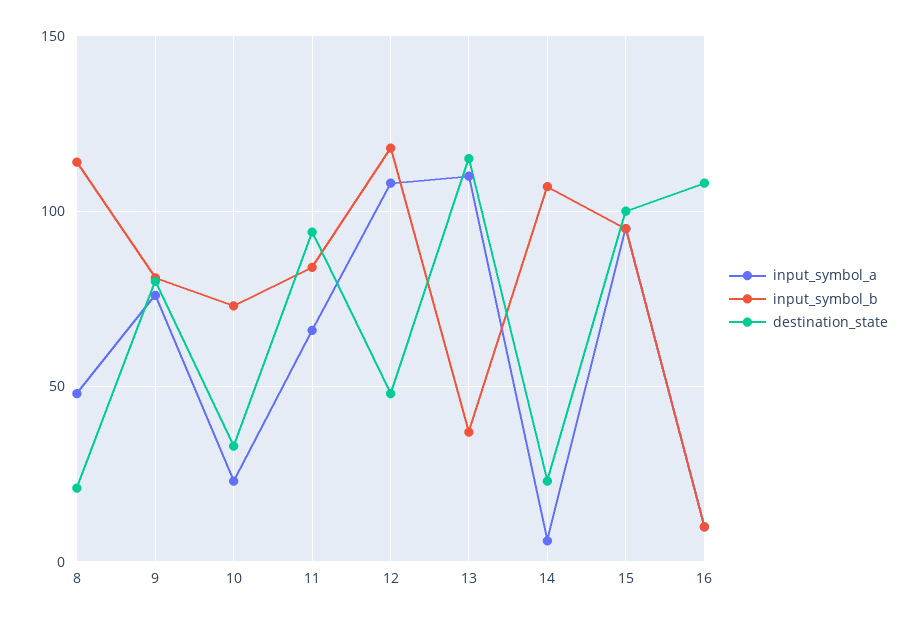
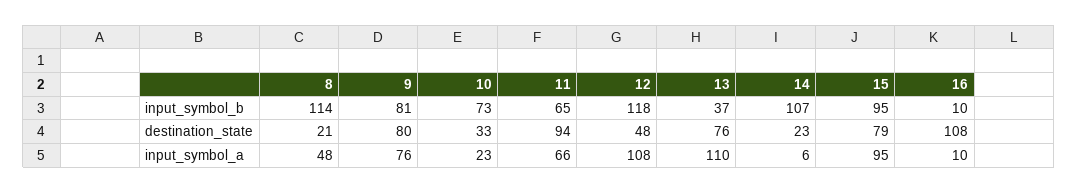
input_symbol_b, 11: 85 -> 65
destination_state, 13: 115 -> 76
destination_state, 15: 100 -> 79

